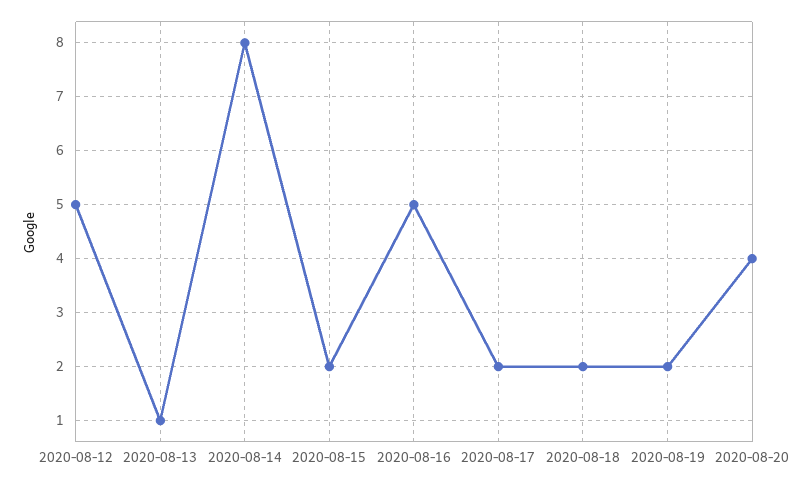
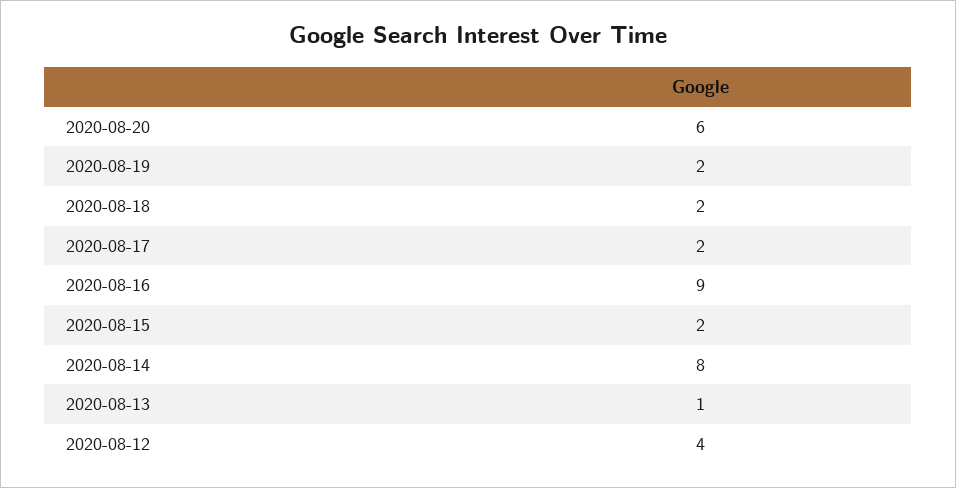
2020-08-12: 5 -> 4
2020-08-16: 5 -> 9
2020-08-20: 4 -> 6

